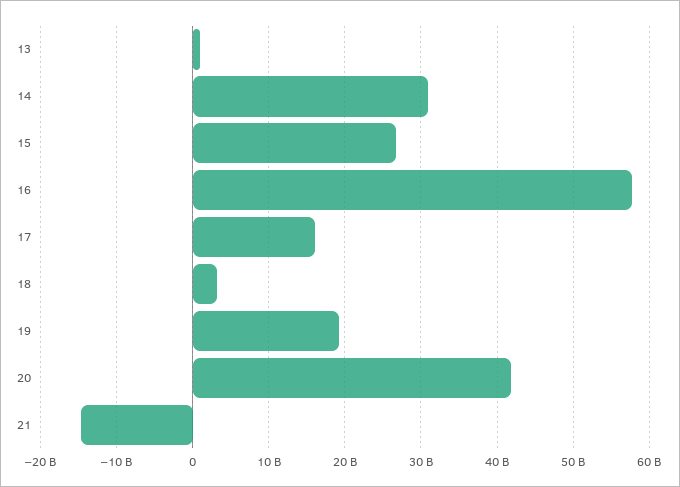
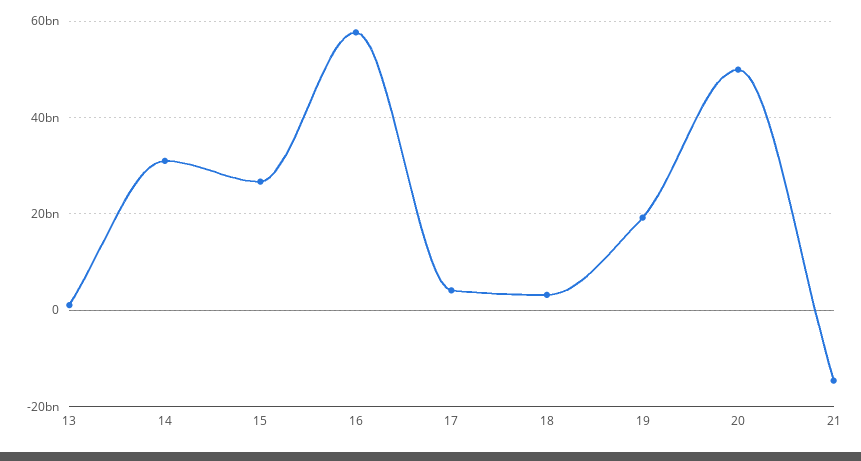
17: 16000000000 -> 4000000000
20: 42000000000 -> 50000000000

